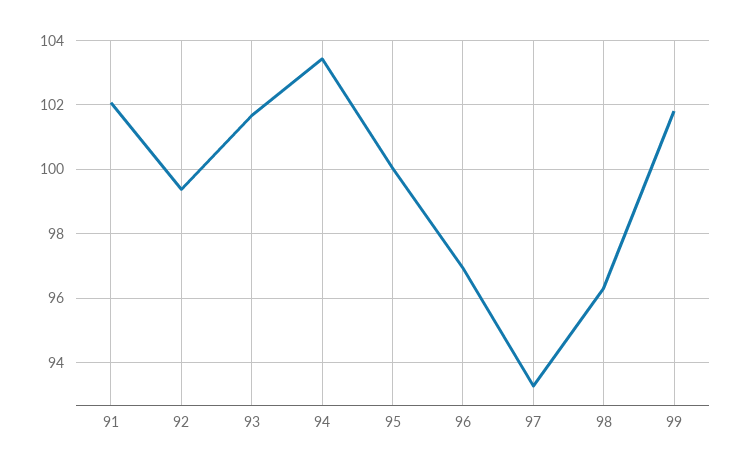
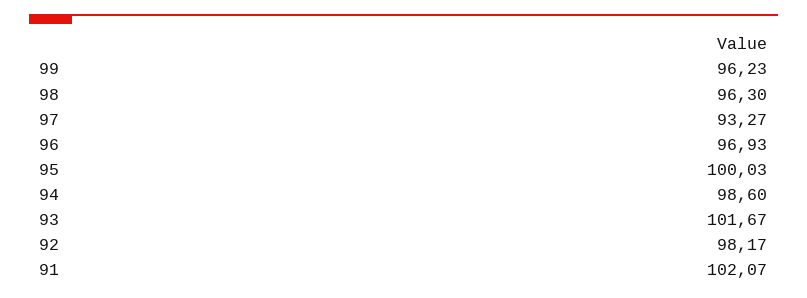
92: 99.4 -> 98.17
94: 103.4 -> 98.6
99: 101.8 -> 96.23

